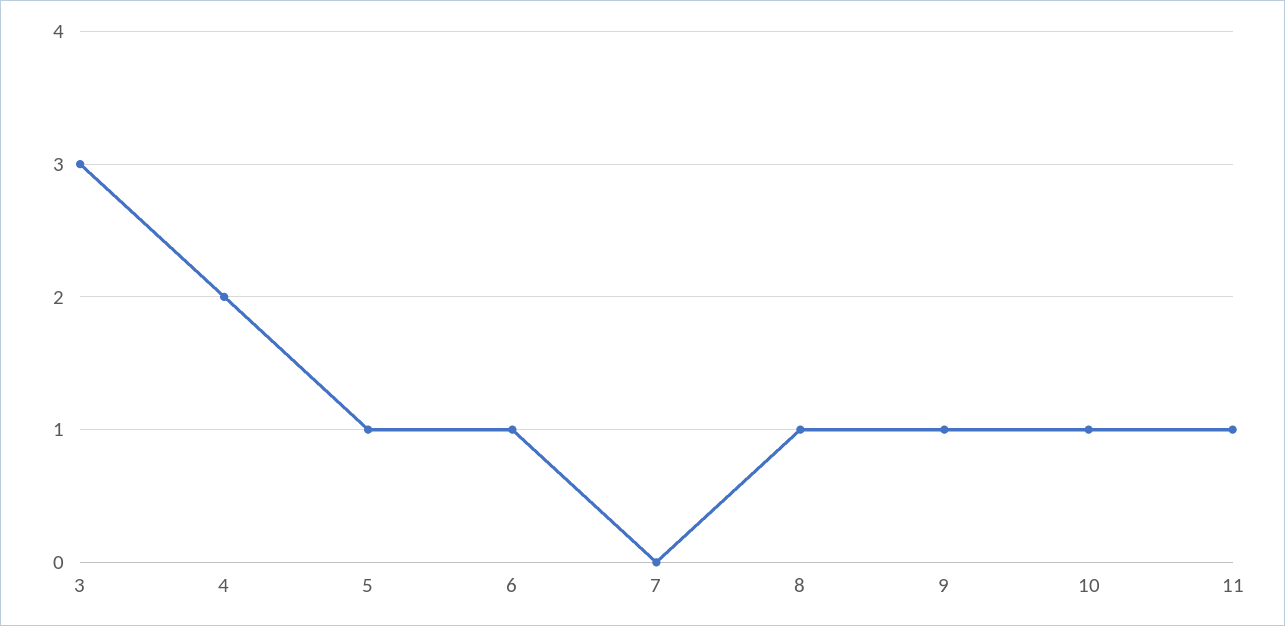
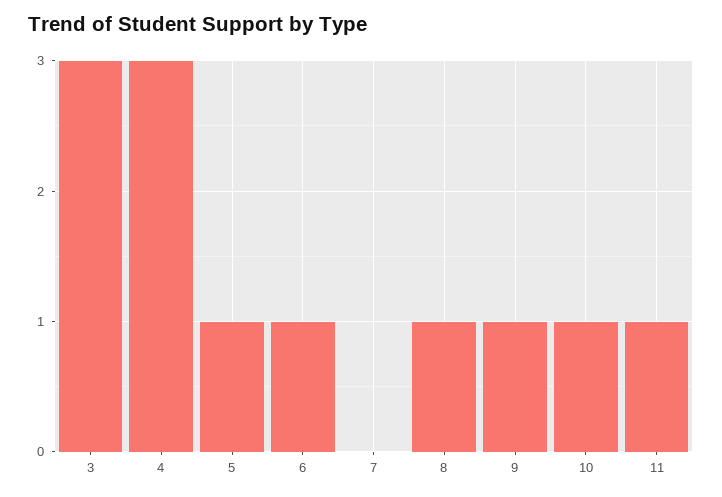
4: 2 -> 3

